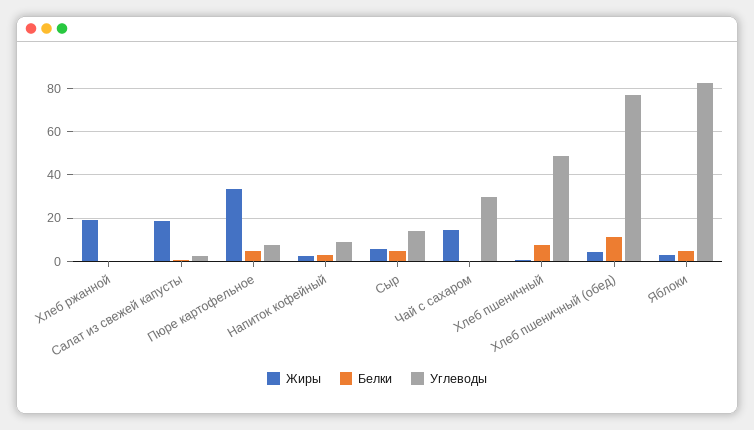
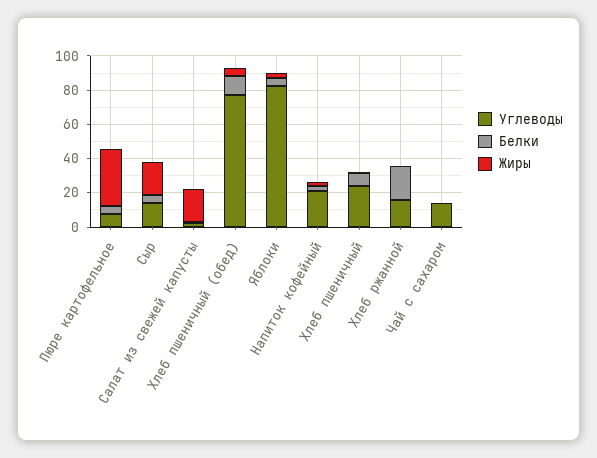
Жиры, Хлеб ржанной: 20 -> 0
Белки, Хлеб ржанной: 0 -> 20
Углеводы, Хлеб ржанной: 0 -> 15
Углеводы, Напиток кофейный: 10 -> 20
Жиры, Сыр: 5 -> 20
Жиры, Чай с сахаром: 15 -> 0
Углеводы, Чай с сахаром: 30 -> 15
Углеводы, Хлеб пшеничный: 50 -> 25

